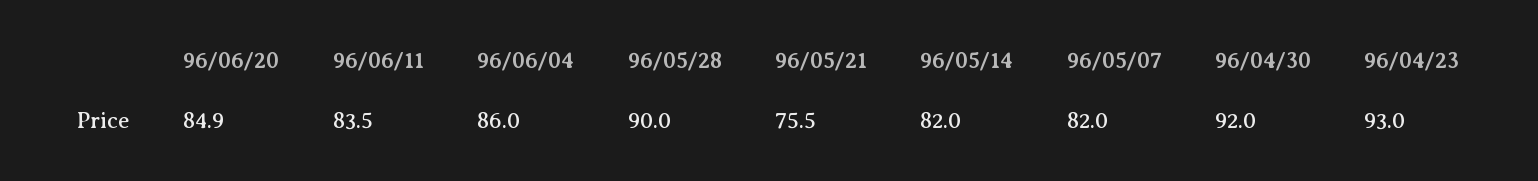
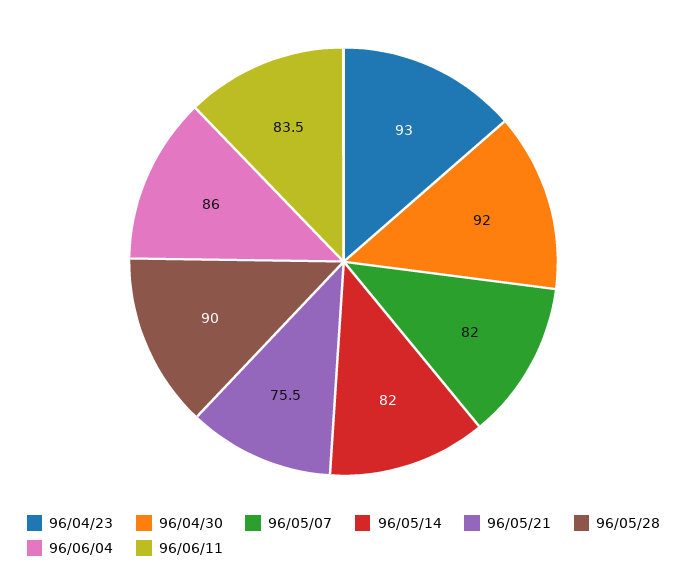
96/06/20: 84.9 -> none

